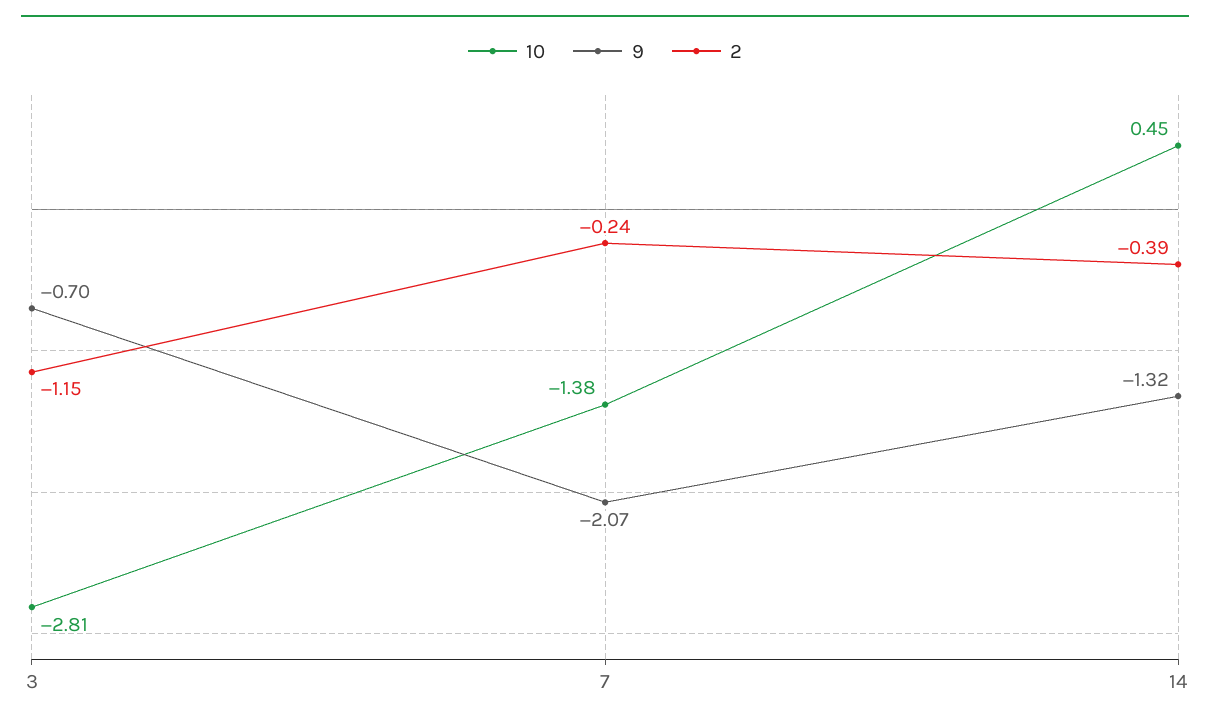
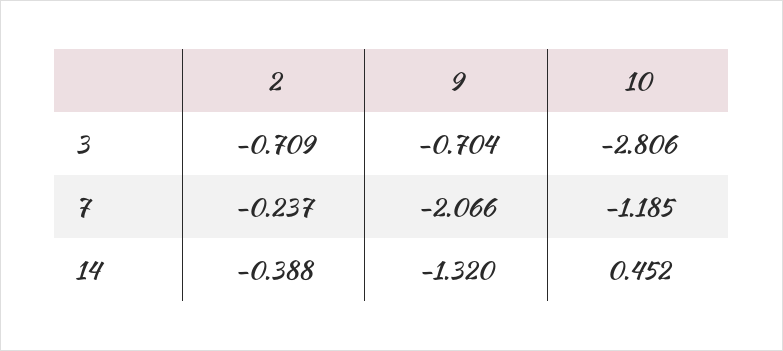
2, 3: -1.15 -> -0.709
10, 7: -1.38 -> -1.185

